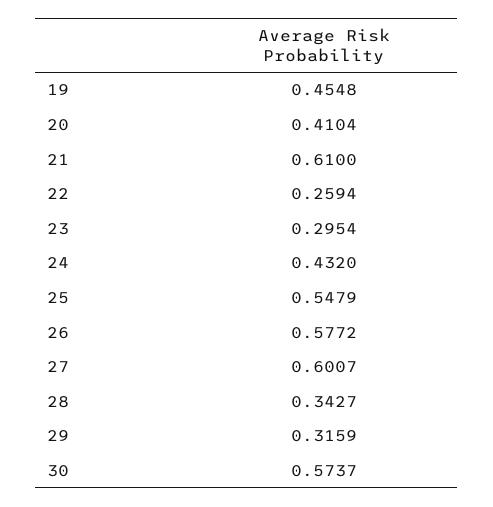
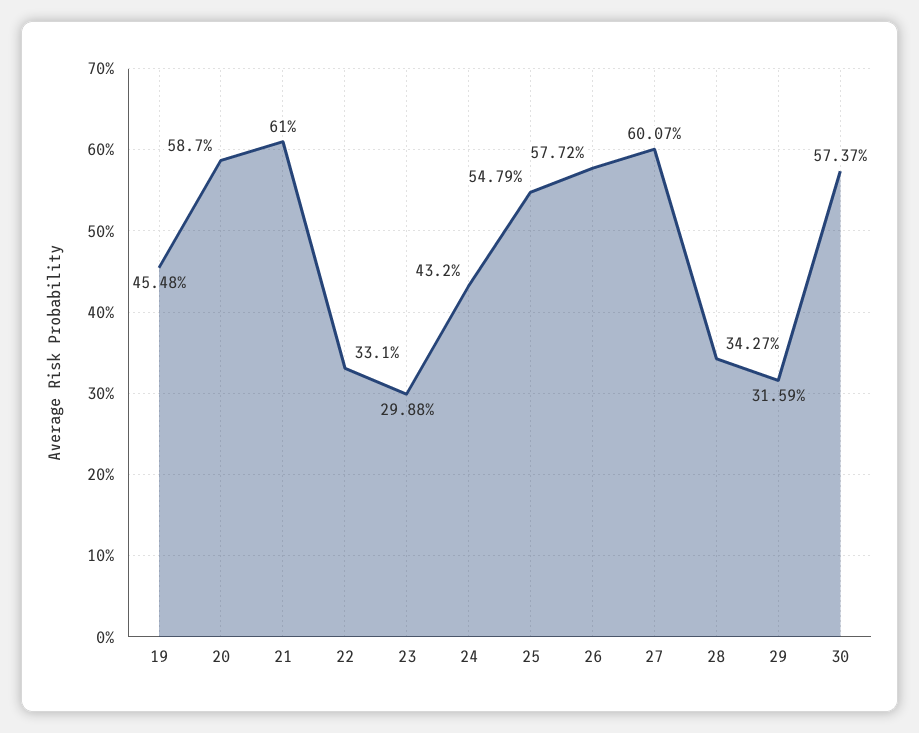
20: 0.4104 -> 0.587
22: 0.2594 -> 0.331
23: 0.2954 -> 0.2988

